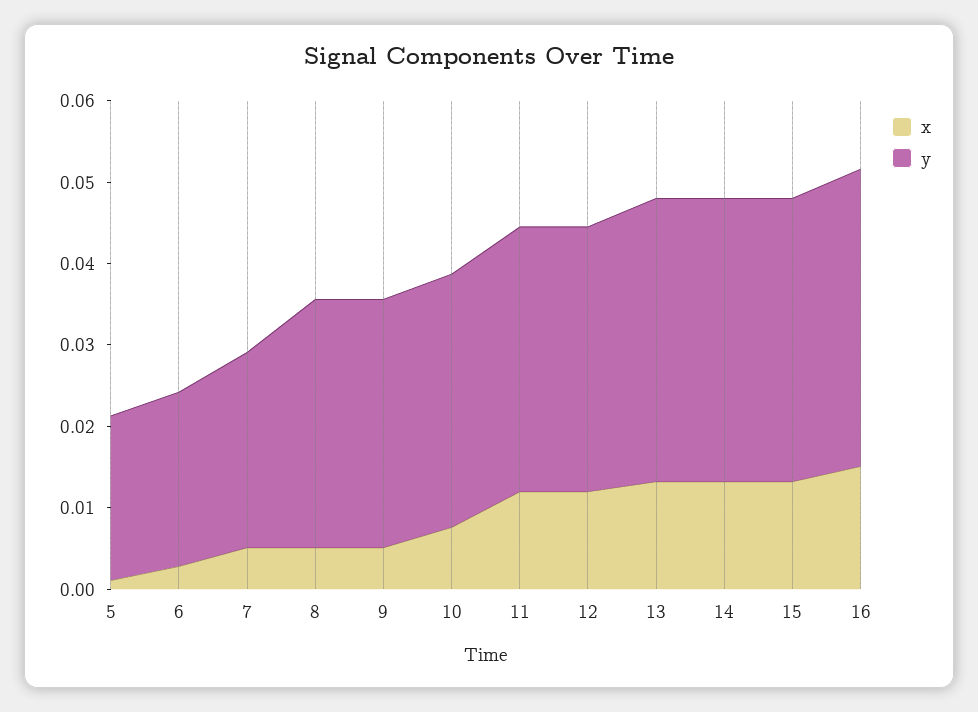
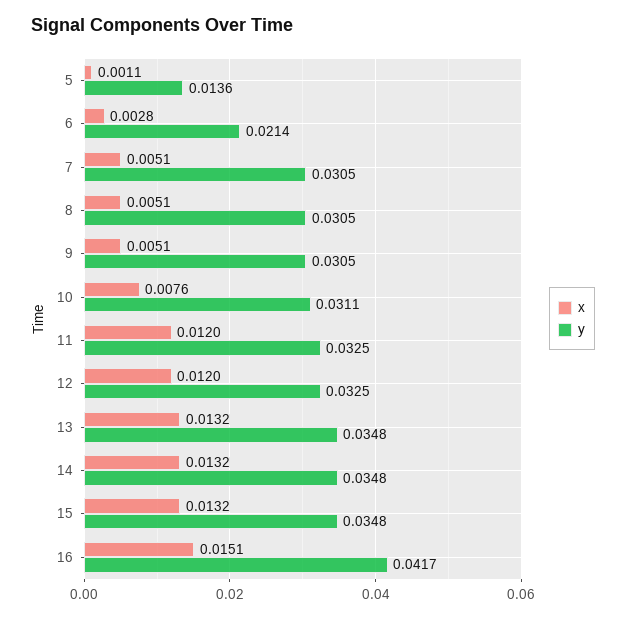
y, 5: 0.02 -> 0.0136
y, 7: 0.024 -> 0.0305
y, 16: 0.036 -> 0.0417

